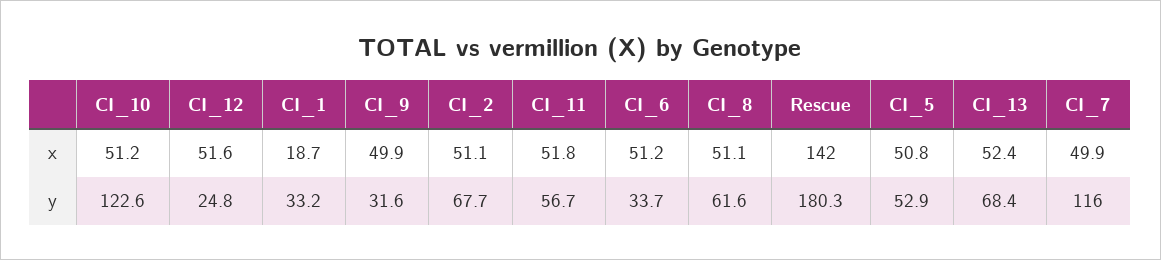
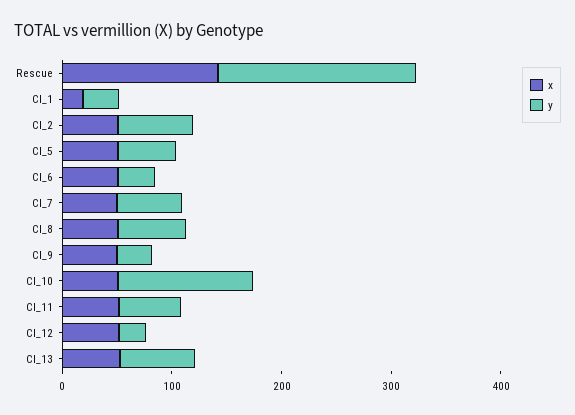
y, CI_7: 116 -> 60

